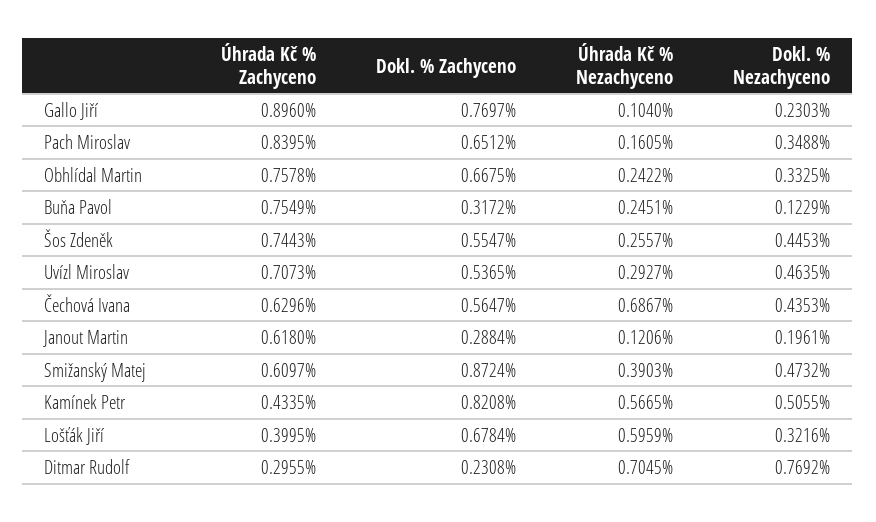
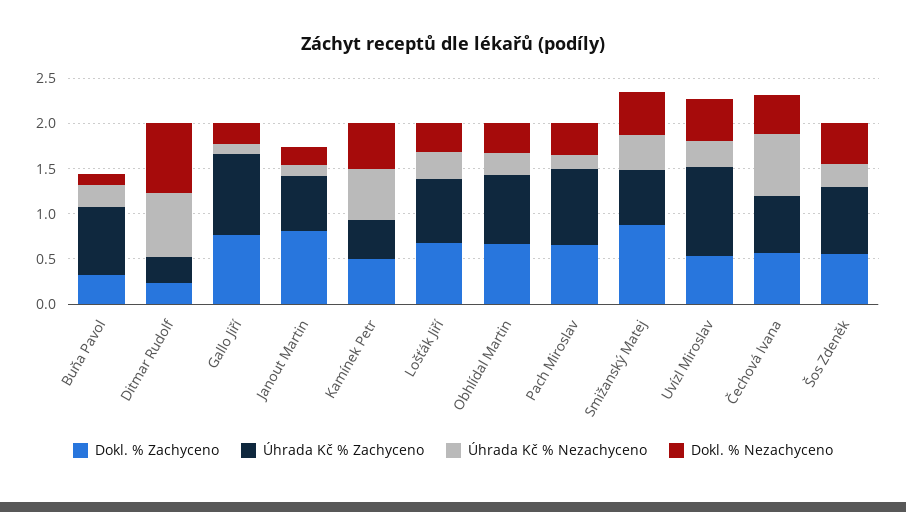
Úhrada Kč % Zachyceno, Uvízl Miroslav: 0.7073 -> 1
Dokl. % Zachyceno, Janout Martin: 0.2884 -> 0.8
Dokl. % Zachyceno, Kamínek Petr: 0.8208 -> 0.5
Úhrada Kč % Zachyceno, Lošťák Jiří: 0.3995 -> 0.7
Úhrada Kč % Nezachyceno, Lošťák Jiří: 0.5959 -> 0.3

